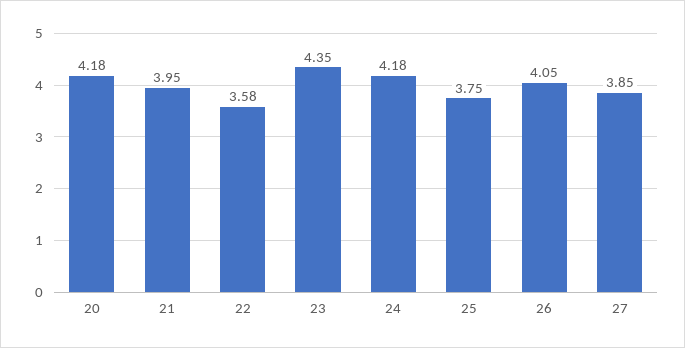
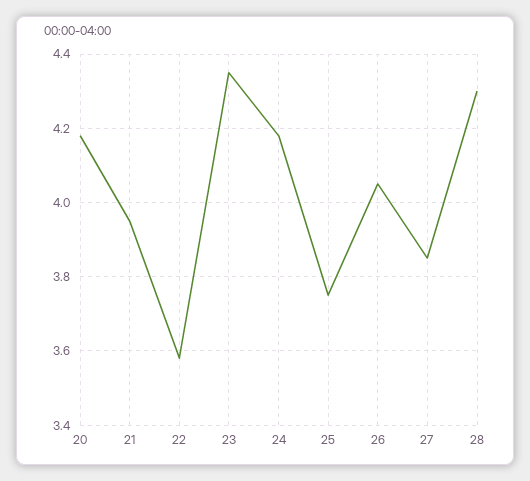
28: none -> 4.3

